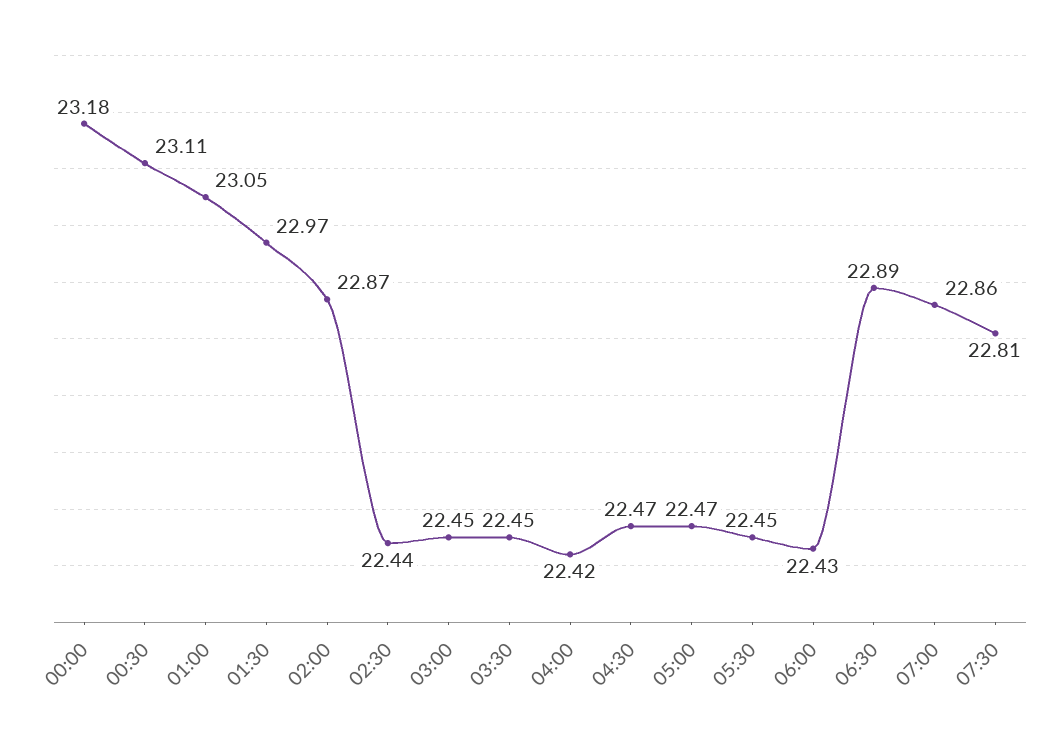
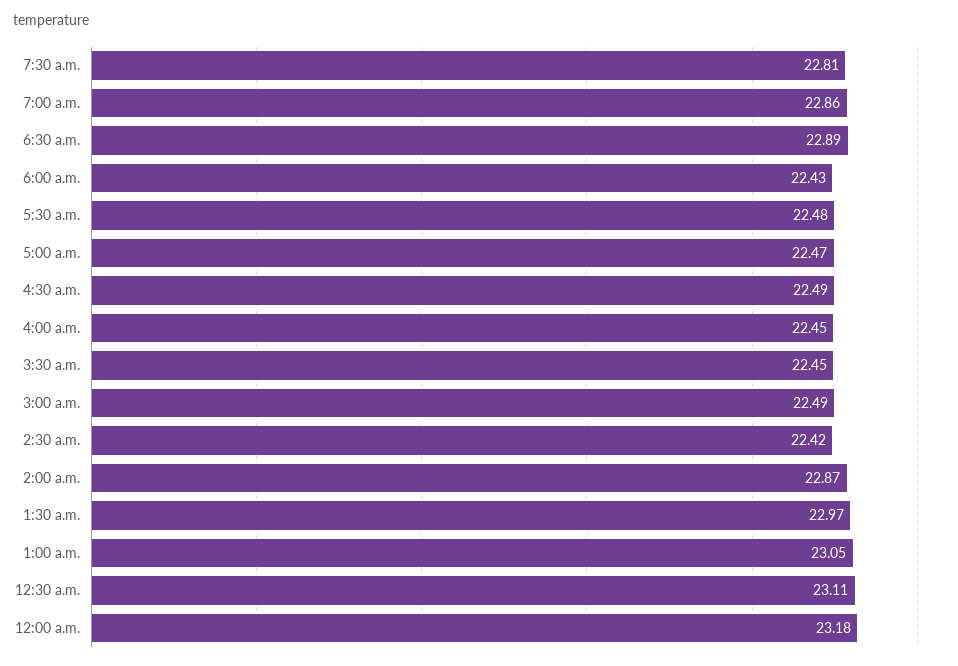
02:30: 22.44 -> 22.42
03:00: 22.45 -> 22.49
04:00: 22.42 -> 22.45
04:30: 22.47 -> 22.49
05:30: 22.45 -> 22.48

